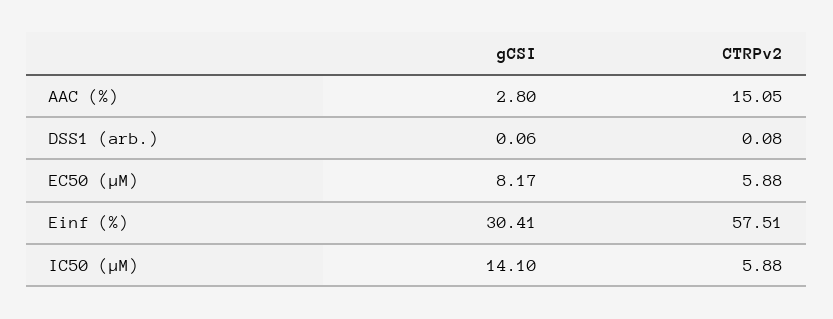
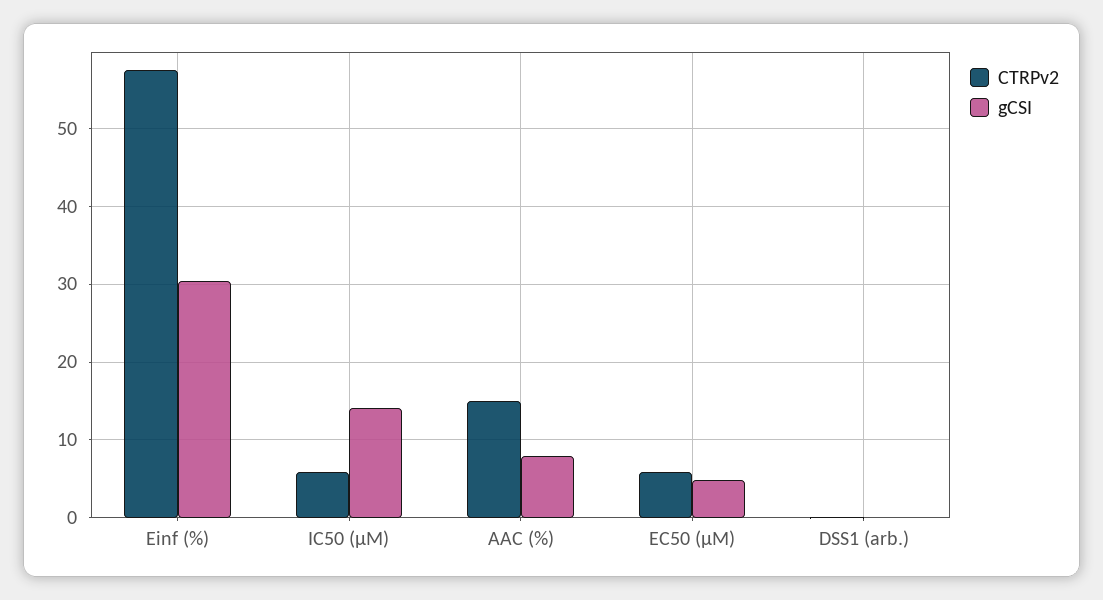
gCSI, AAC (%): 2.8 -> 8
gCSI, EC50 (µM): 8.17 -> 5

